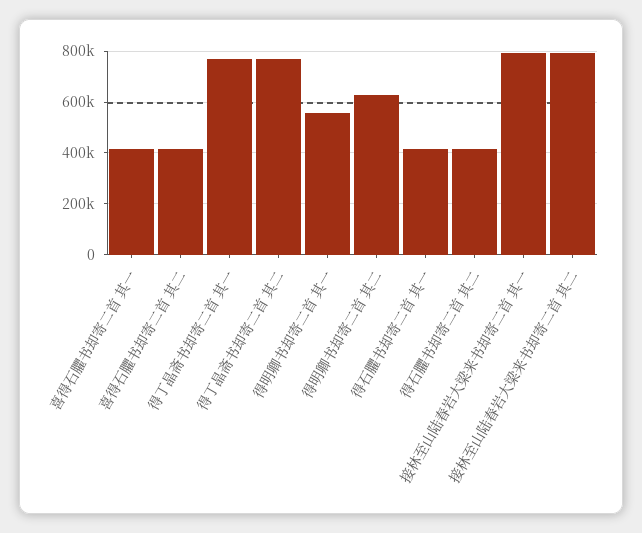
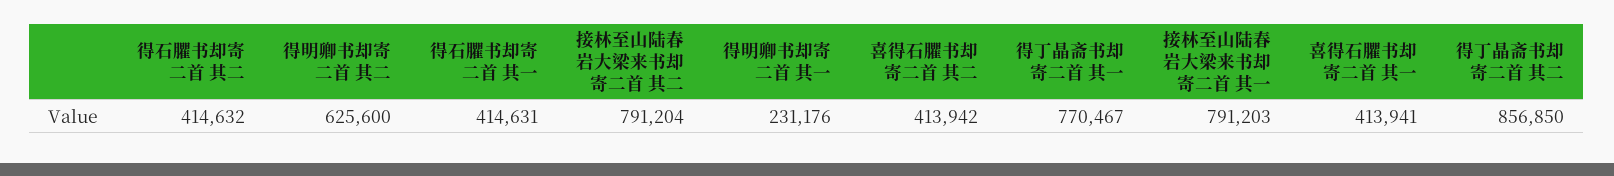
得丁晶斋书却寄二首 其二: 775000 -> 856850
得明卿书却寄二首 其一: 550000 -> 231176

